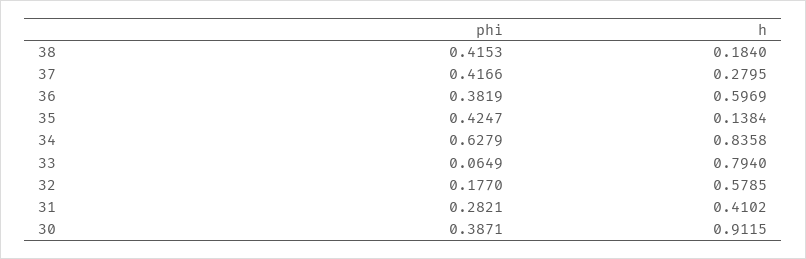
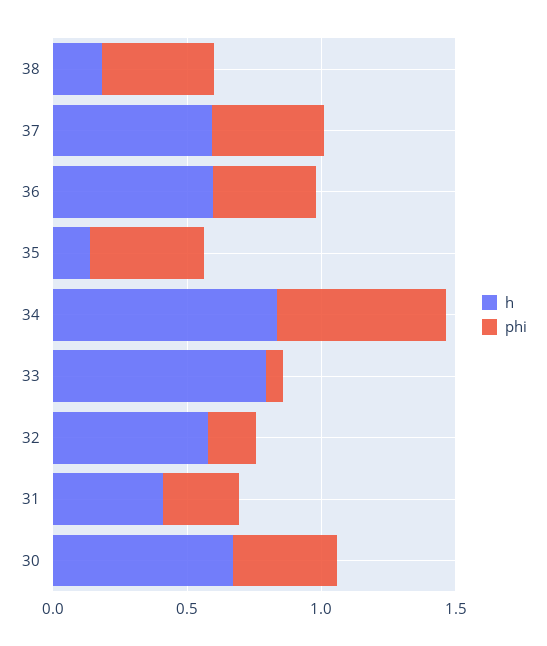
h, 37: 0.2795 -> 0.6
h, 30: 0.9115 -> 0.7

